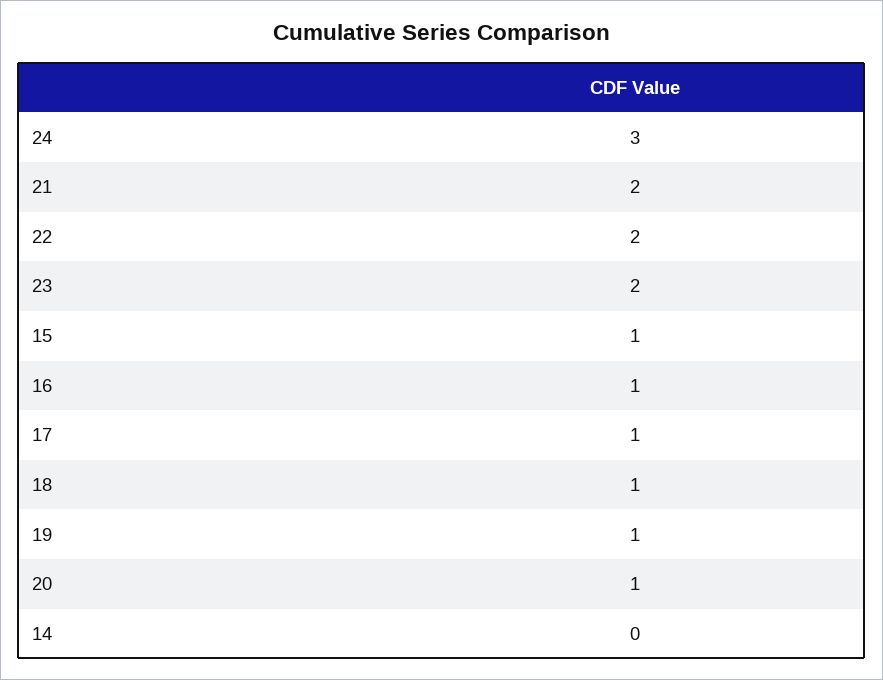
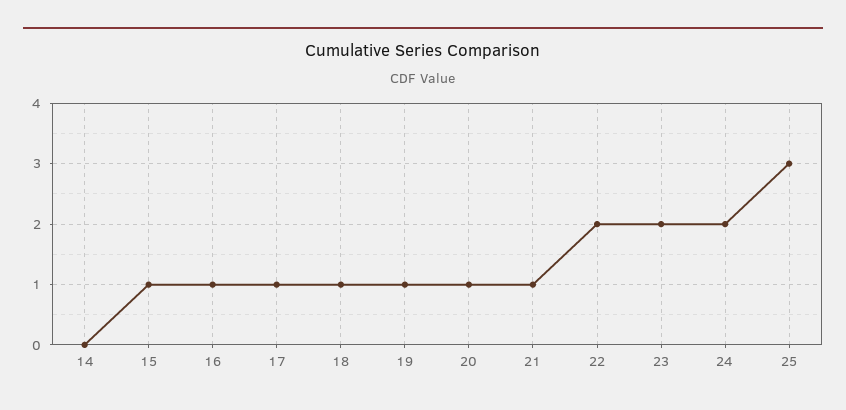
24: 3 -> 2
21: 2 -> 1
25: none -> 3

